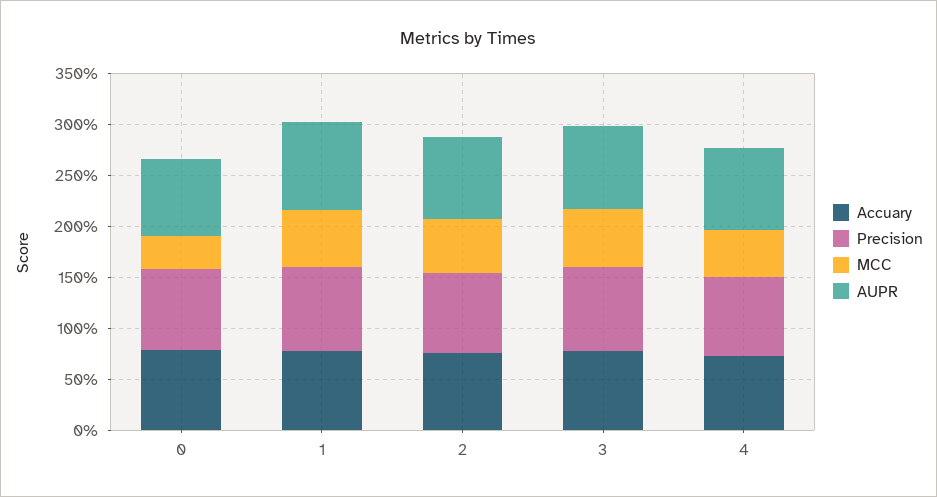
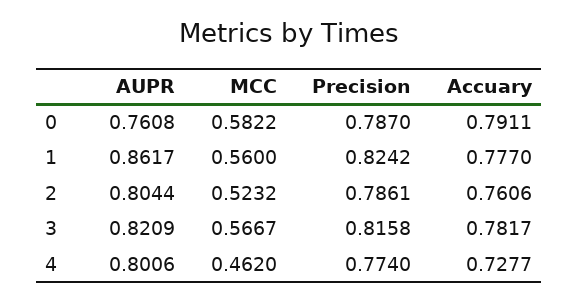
MCC, 0: 0.3 -> 0.5822

